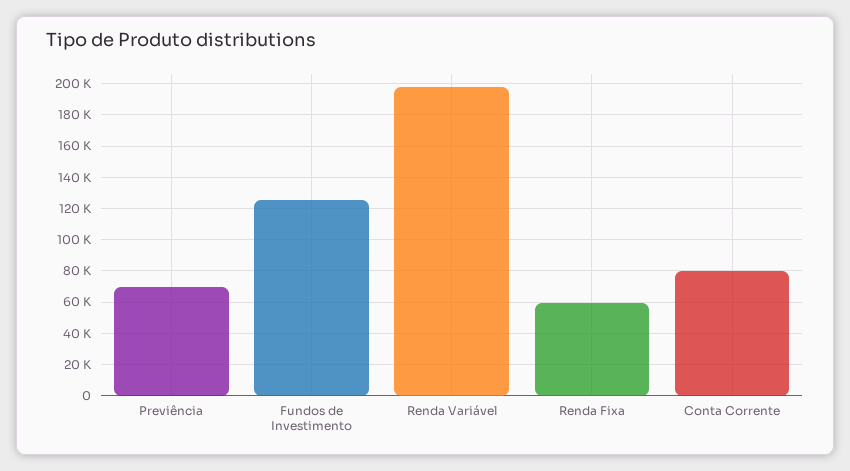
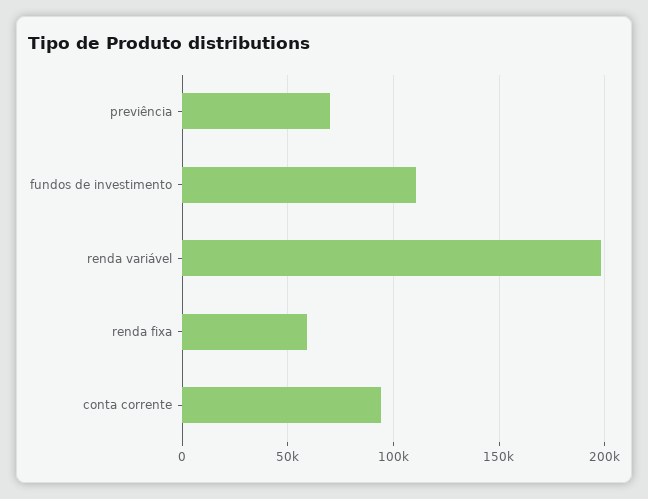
Fundos de Investimento: 125000 -> 110000
Conta Corrente: 80000 -> 95000

